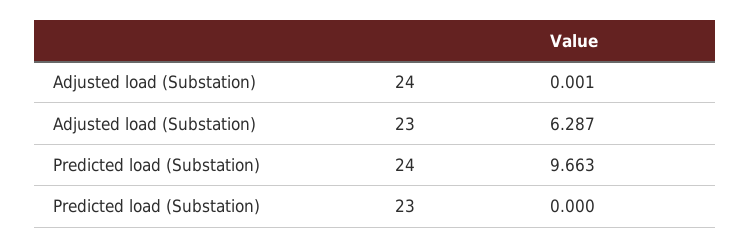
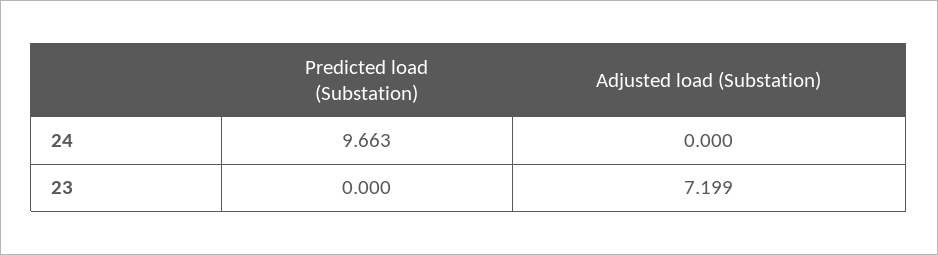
Adjusted load (Substation), 24: 0.001 -> 0
Adjusted load (Substation), 23: 6.287 -> 7.199

